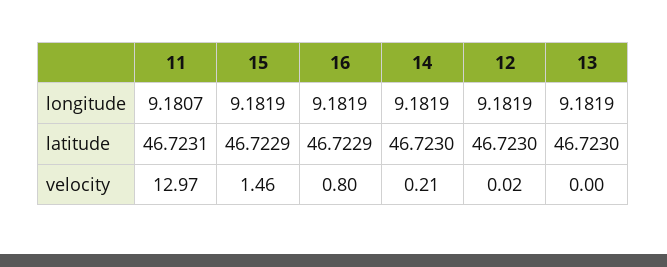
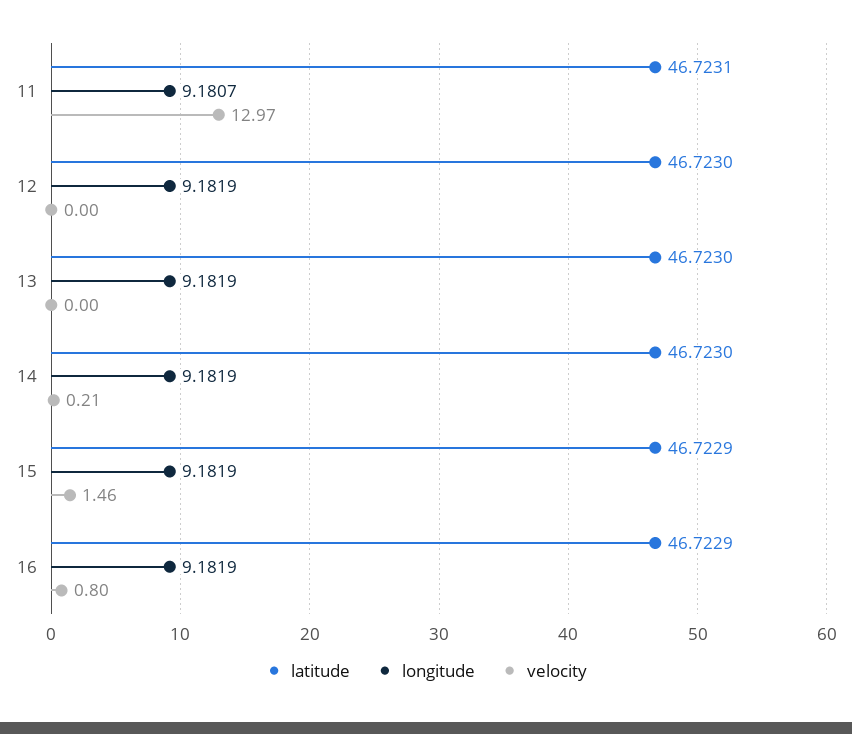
velocity, 12: 0.02 -> 0

